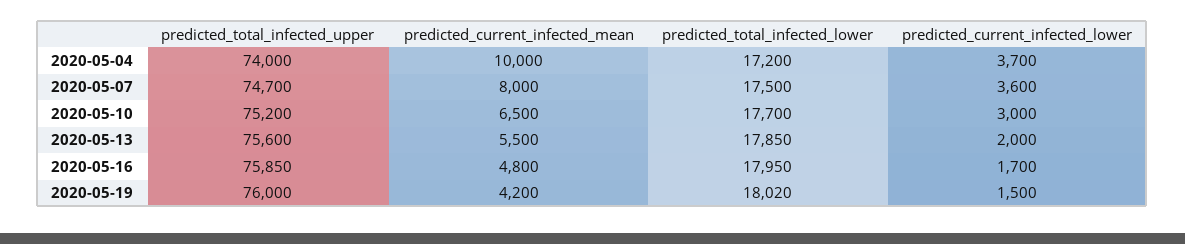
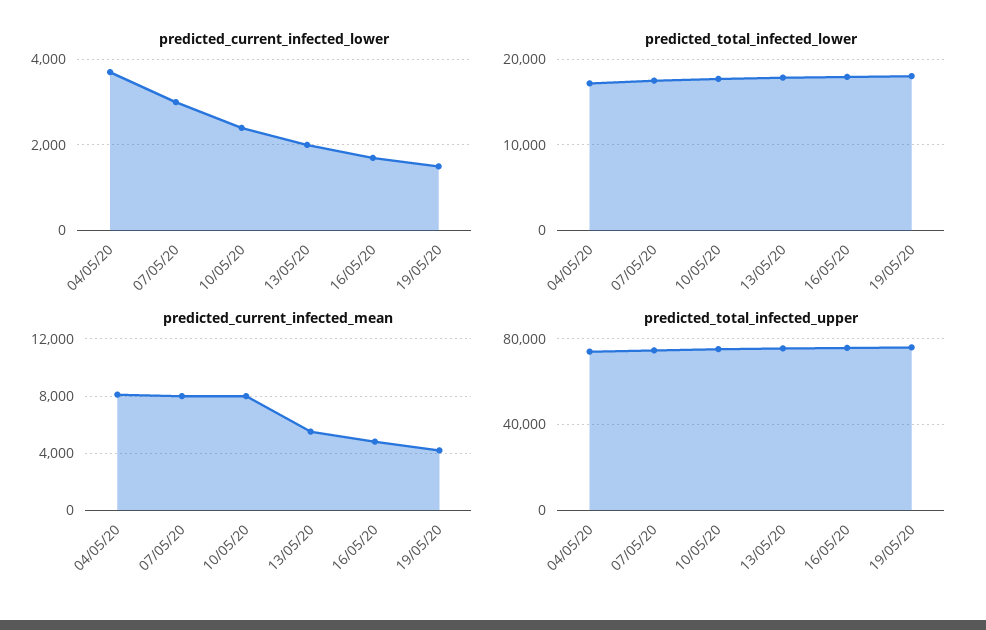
predicted_current_infected_mean, 2020-05-04: 10000 -> 8000
predicted_current_infected_lower, 2020-05-07: 3600 -> 3000
predicted_current_infected_mean, 2020-05-10: 6500 -> 8000
predicted_current_infected_lower, 2020-05-10: 3000 -> 2400

